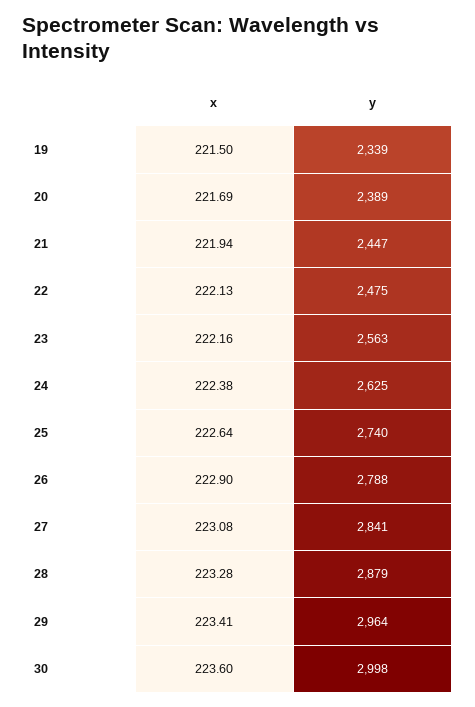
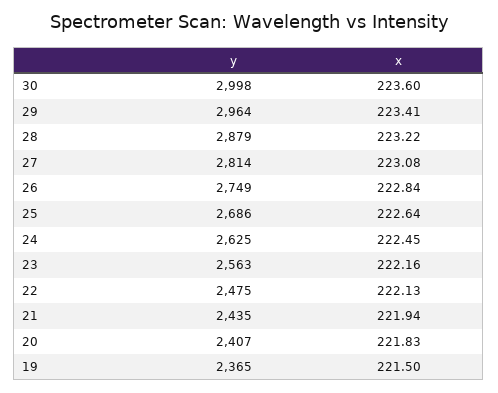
y, 19: 2339 -> 2365
x, 20: 221.69 -> 221.83
y, 20: 2389 -> 2407
y, 21: 2447 -> 2435
x, 24: 222.38 -> 222.45
y, 25: 2740 -> 2686
x, 26: 222.9 -> 222.84
y, 26: 2788 -> 2749
y, 27: 2841 -> 2814
x, 28: 223.28 -> 223.22

